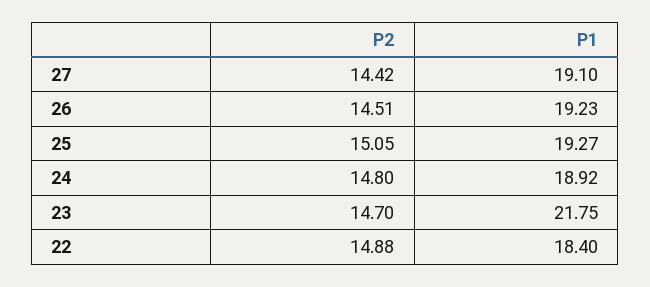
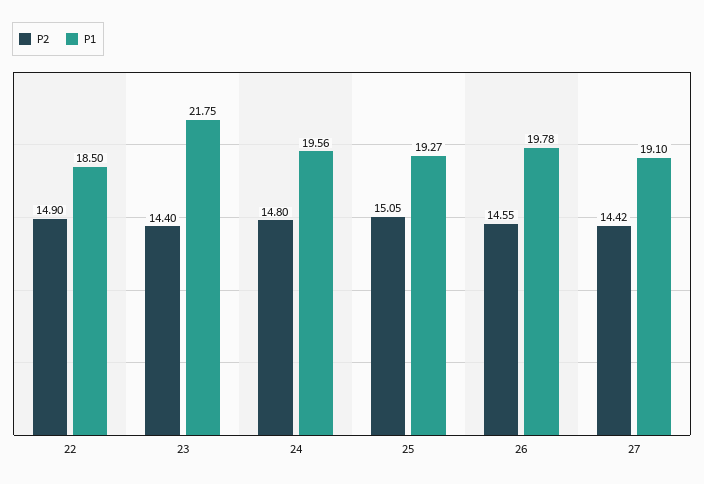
P2, 26: 14.51 -> 14.55
P1, 26: 19.23 -> 19.78
P1, 24: 18.92 -> 19.56
P2, 23: 14.7 -> 14.4
P2, 22: 14.88 -> 14.9
P1, 22: 18.4 -> 18.5

